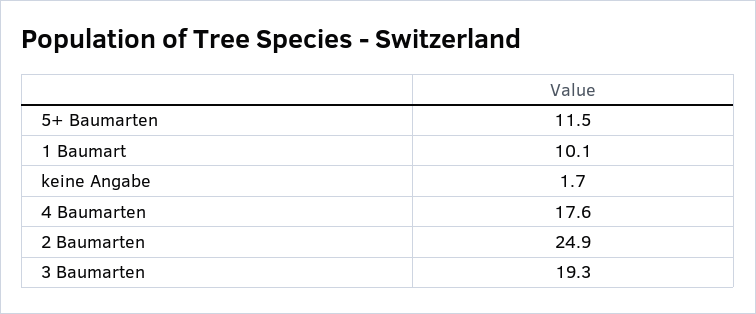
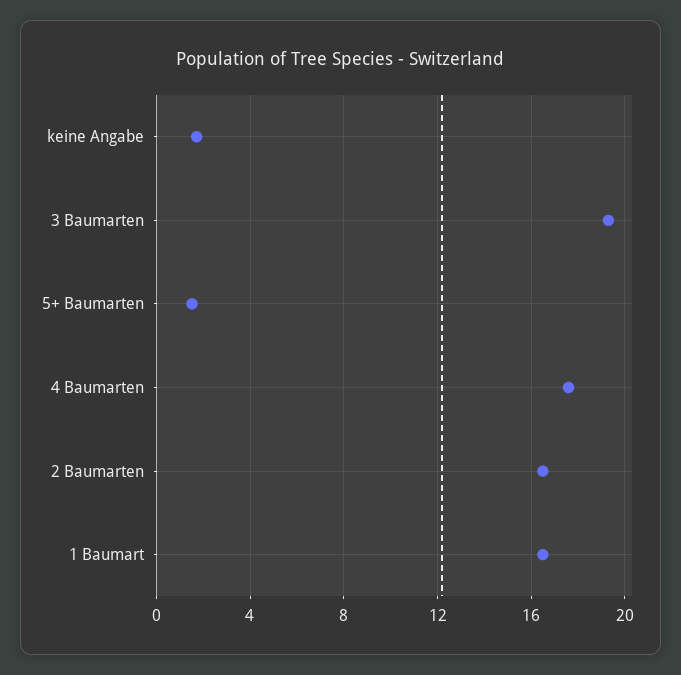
5+ Baumarten: 11.5 -> 1.5
1 Baumart: 10.1 -> 16.5
2 Baumarten: 24.9 -> 16.5

